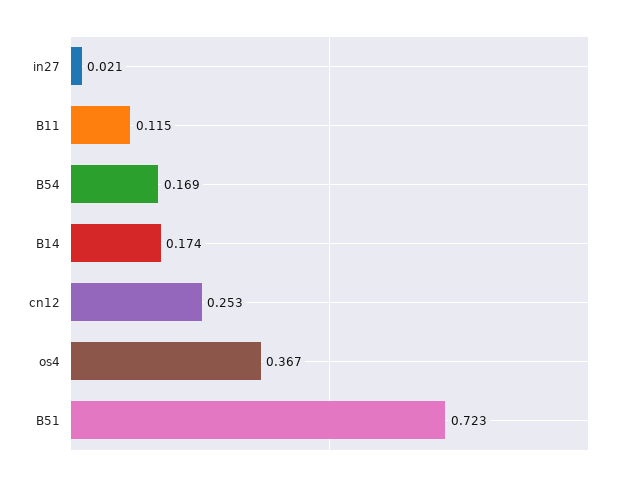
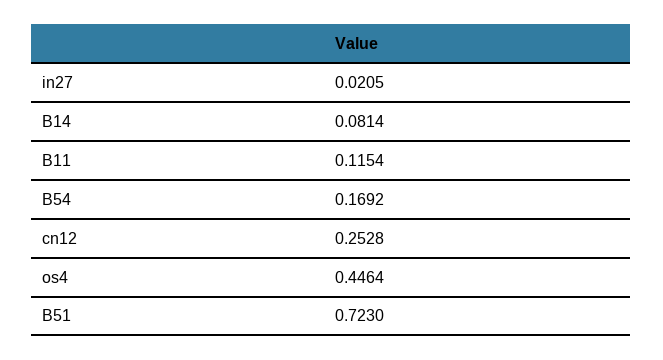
B14: 0.174 -> 0.0814
os4: 0.367 -> 0.4464

